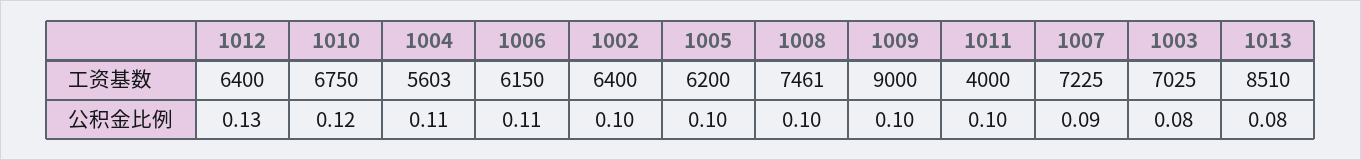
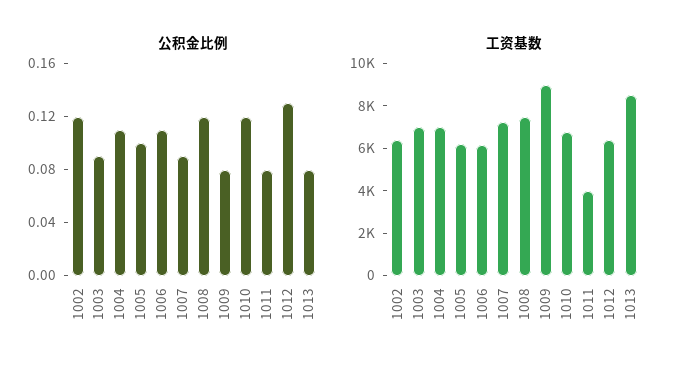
工资基数, 1004: 5603 -> 7000
公积金比例, 1002: 0.1 -> 0.12
公积金比例, 1008: 0.1 -> 0.12
公积金比例, 1009: 0.1 -> 0.08
公积金比例, 1011: 0.1 -> 0.08
公积金比例, 1003: 0.08 -> 0.09

